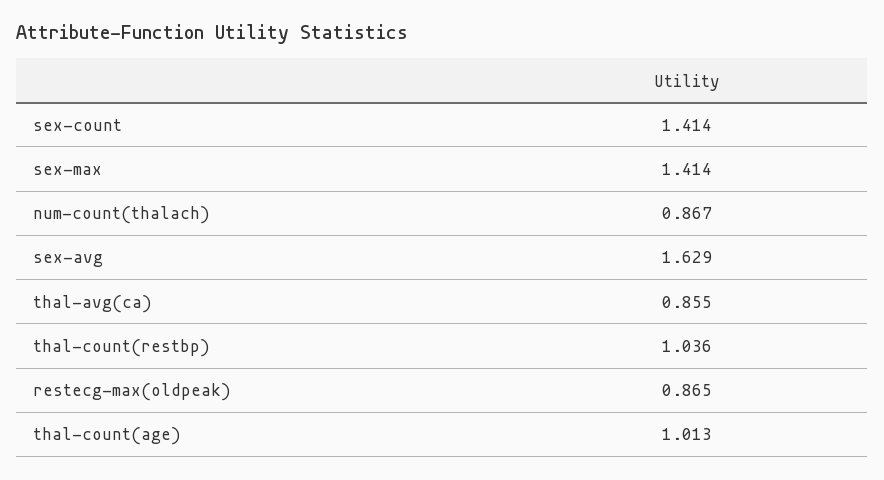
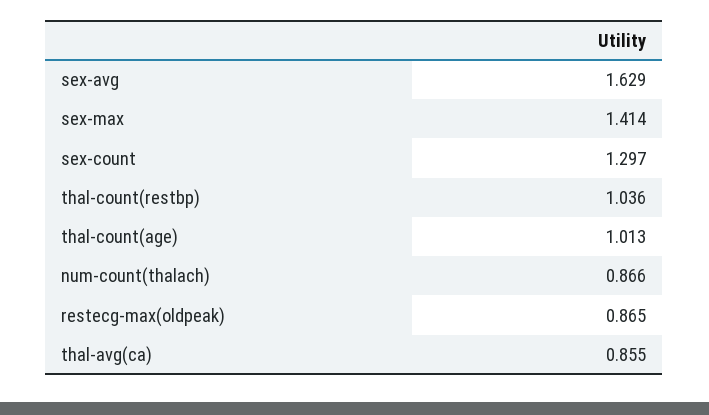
sex-count: 1.414 -> 1.297
num-count(thalach): 0.867 -> 0.866

